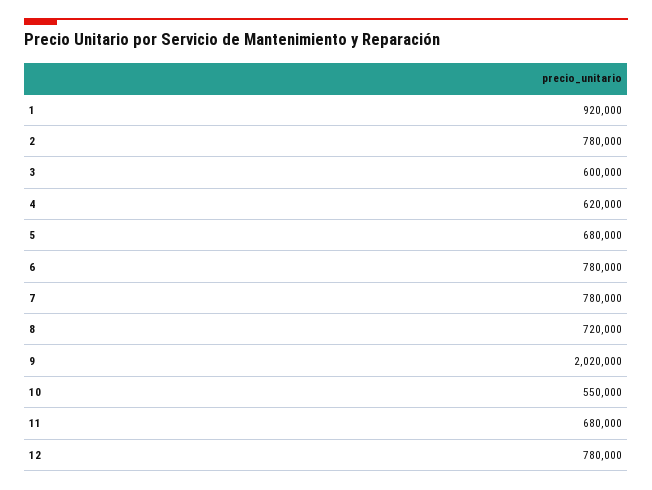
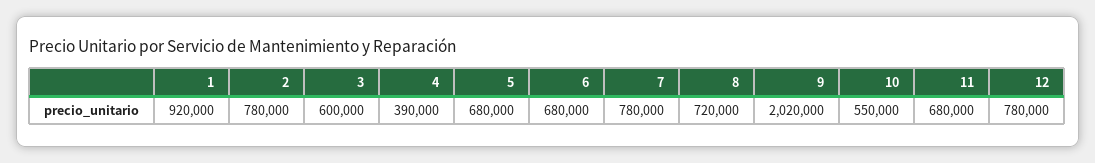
4: 620000 -> 390000
6: 780000 -> 680000

